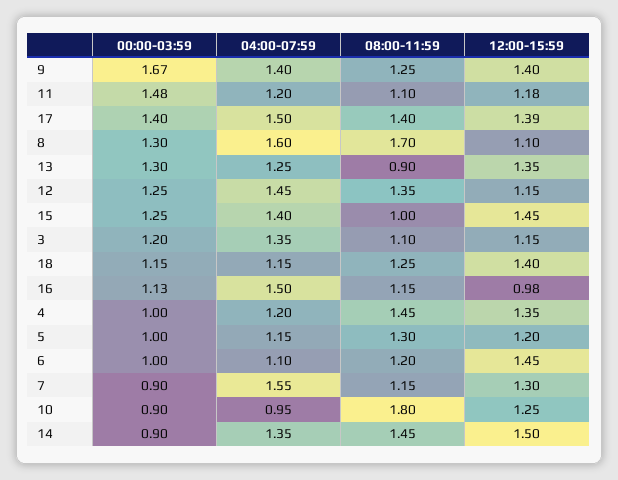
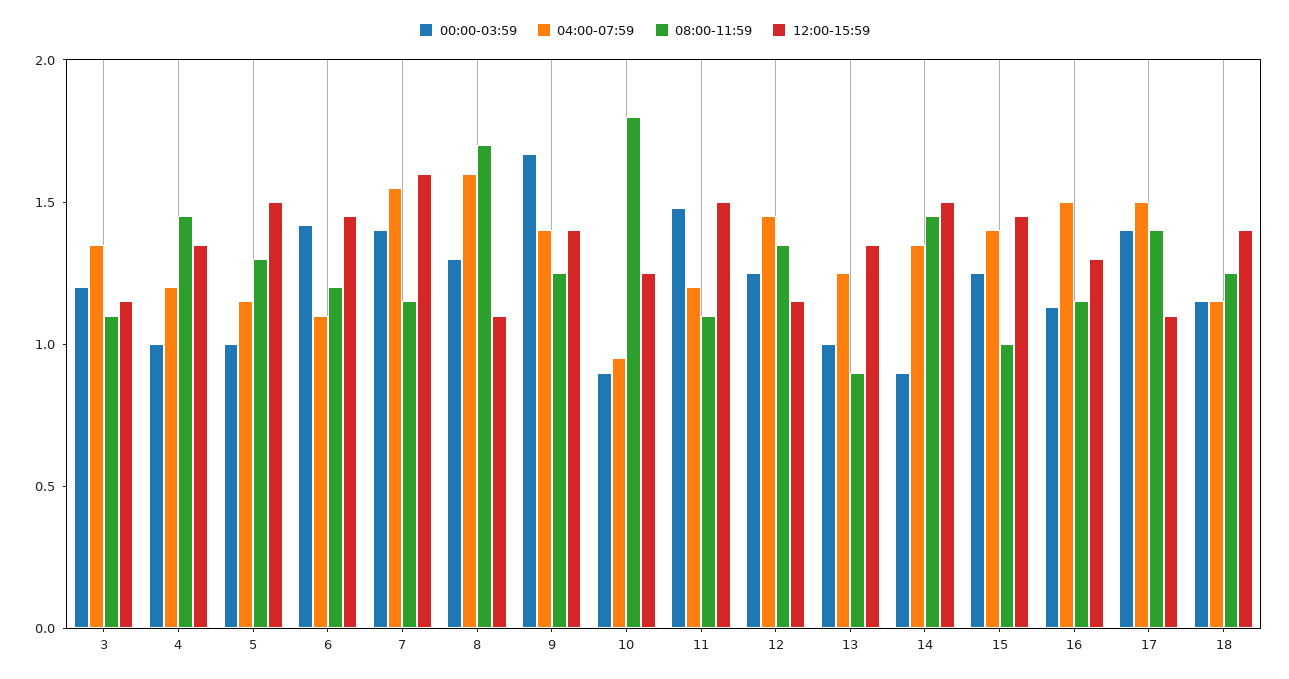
12:00-15:59, 11: 1.18 -> 1.5
12:00-15:59, 17: 1.39 -> 1.1
00:00-03:59, 13: 1.3 -> 1
12:00-15:59, 16: 0.98 -> 1.3
12:00-15:59, 5: 1.2 -> 1.5
00:00-03:59, 6: 1 -> 1.4
00:00-03:59, 7: 0.9 -> 1.4
12:00-15:59, 7: 1.3 -> 1.6

